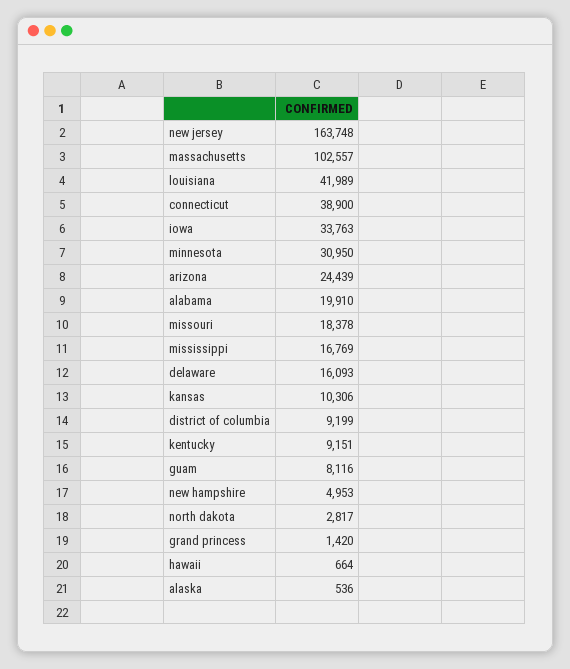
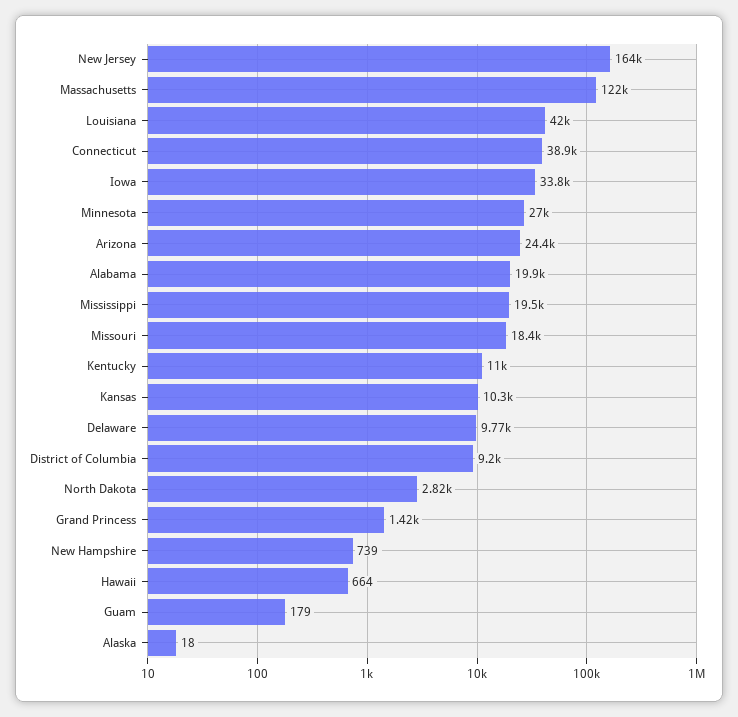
massachusetts: 102557 -> 122000
minnesota: 30950 -> 27000
mississippi: 16769 -> 19500
delaware: 16093 -> 9770
kentucky: 9151 -> 11000
guam: 8116 -> 179
new hampshire: 4953 -> 739
alaska: 536 -> 18

